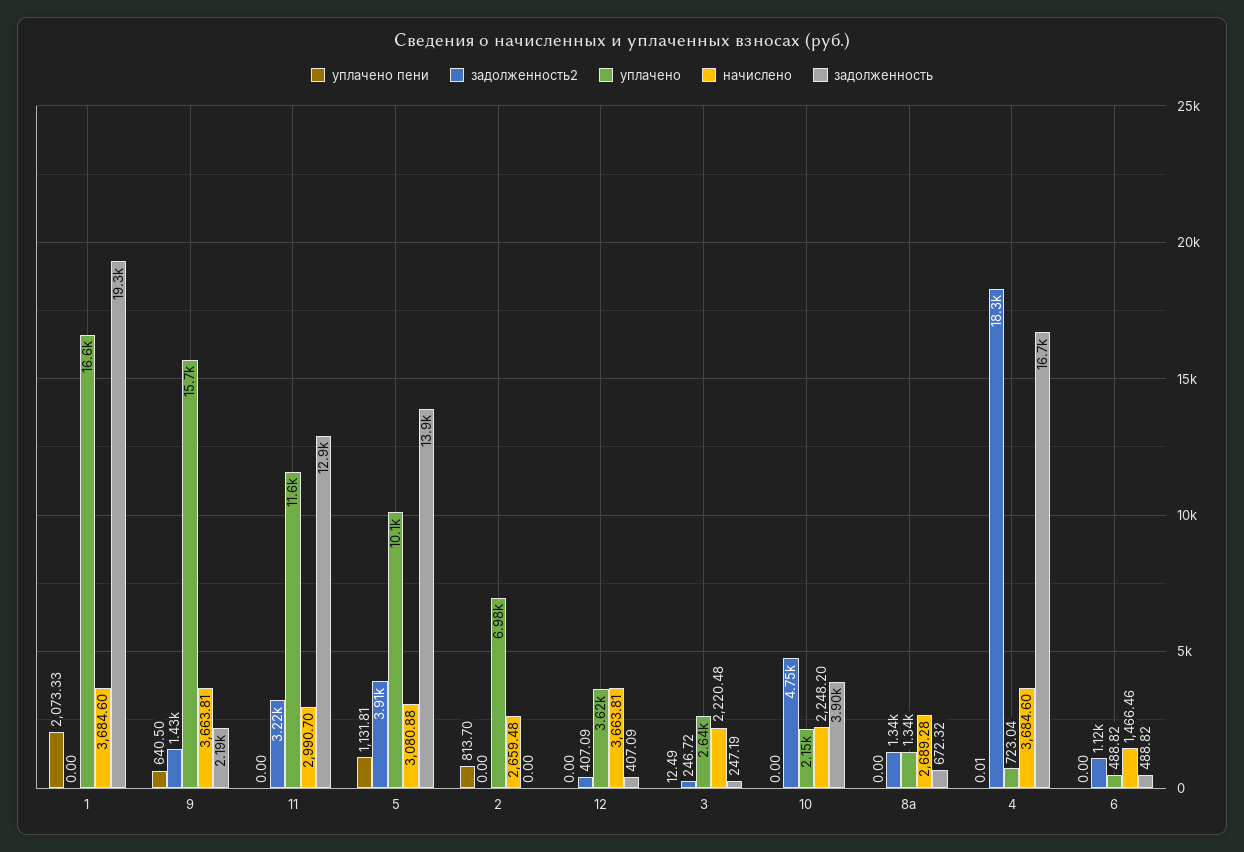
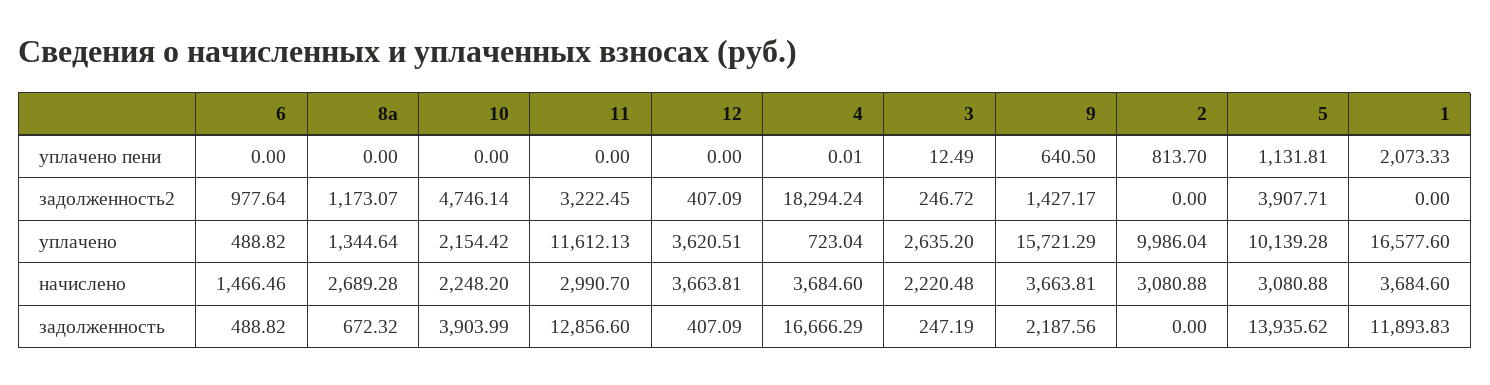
задолженность, 1: 19300 -> 11893.83
уплачено, 2: 6980 -> 9986.04
начислено, 2: 2659.48 -> 3080.88
задолженность2, 8a: 1340 -> 1173.07
задолженность2, 6: 1120 -> 977.64

